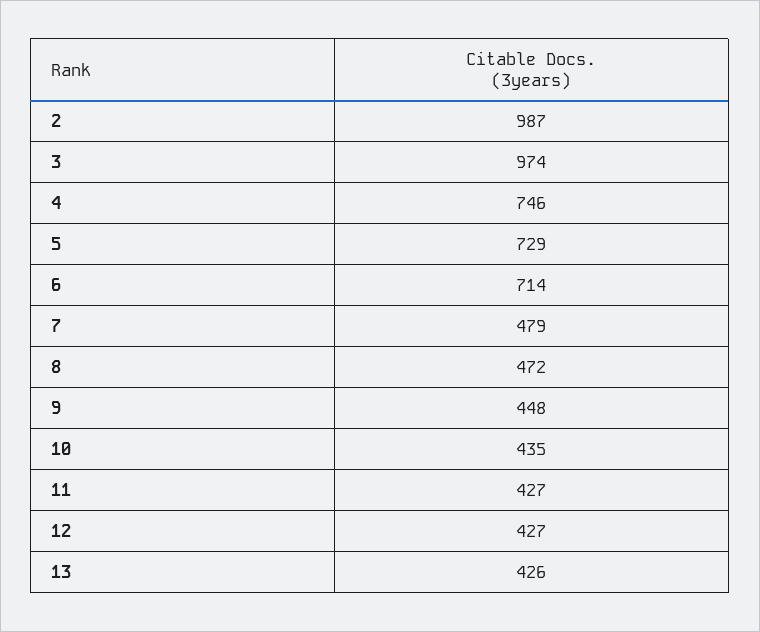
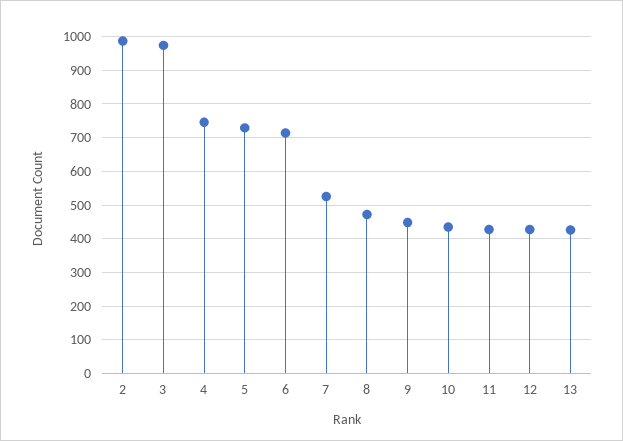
7: 479 -> 520

